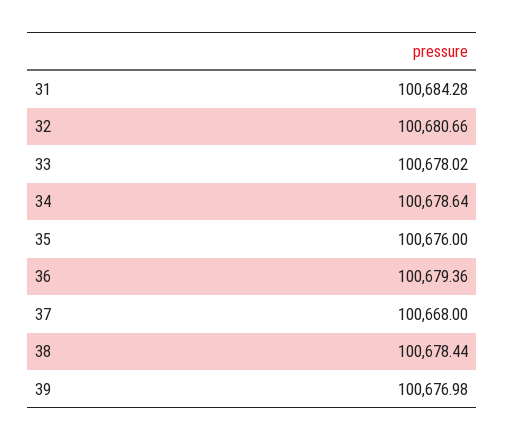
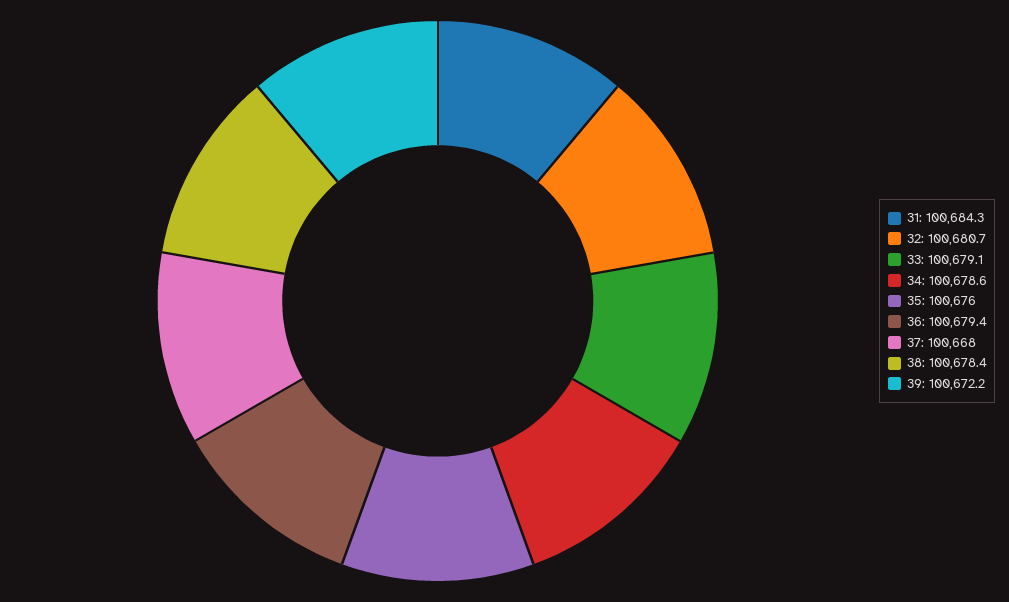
33: 100678.02 -> 100679.1
39: 100676.98 -> 100672.2

